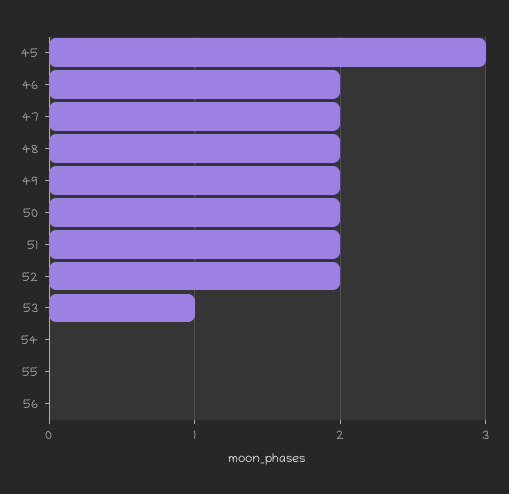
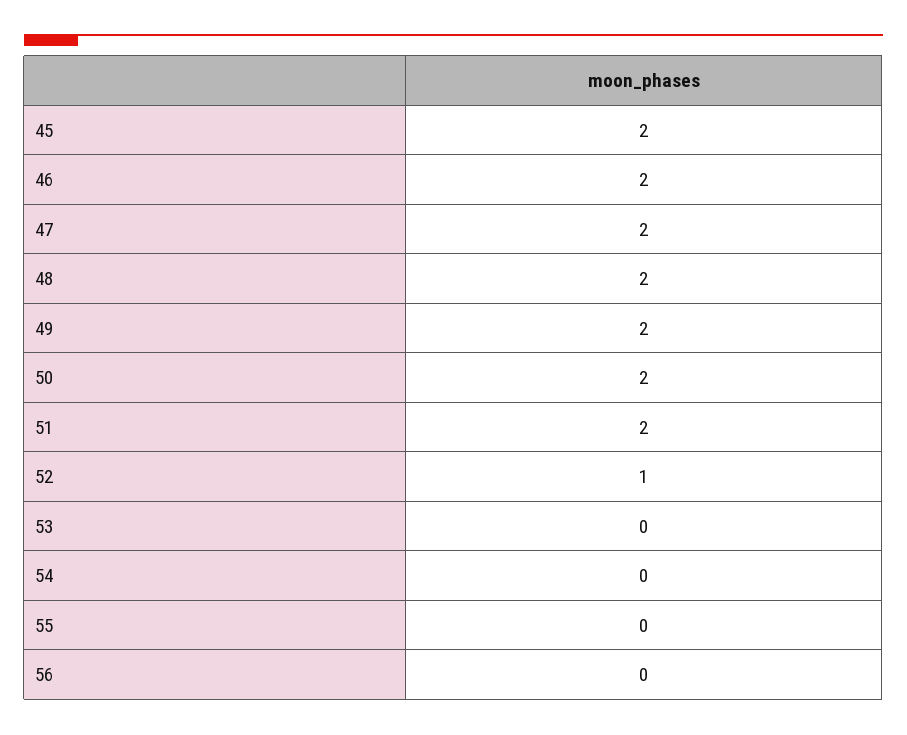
45: 3 -> 2
52: 2 -> 1
53: 1 -> 0

